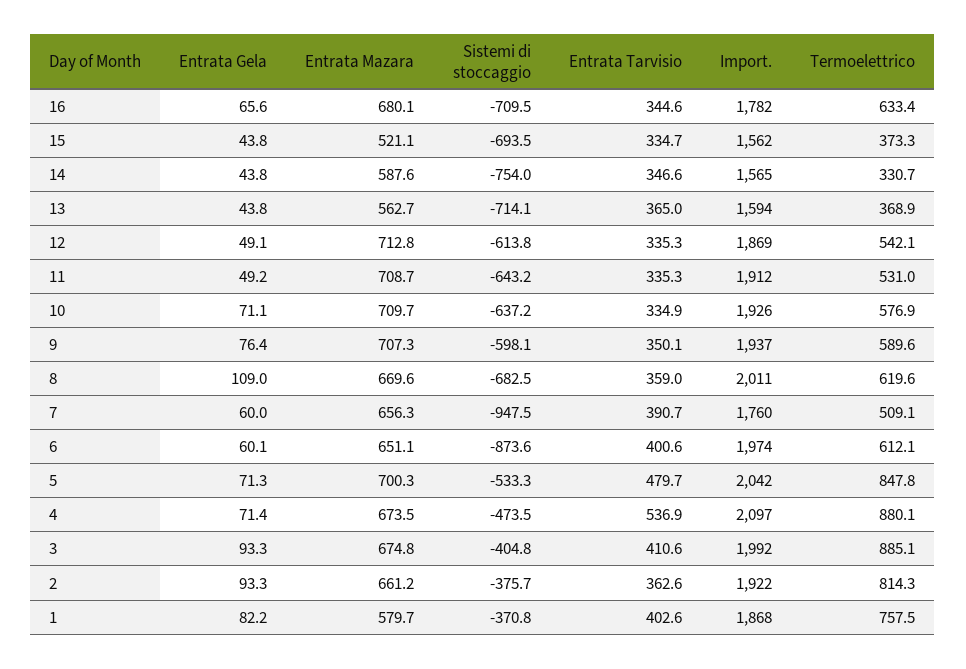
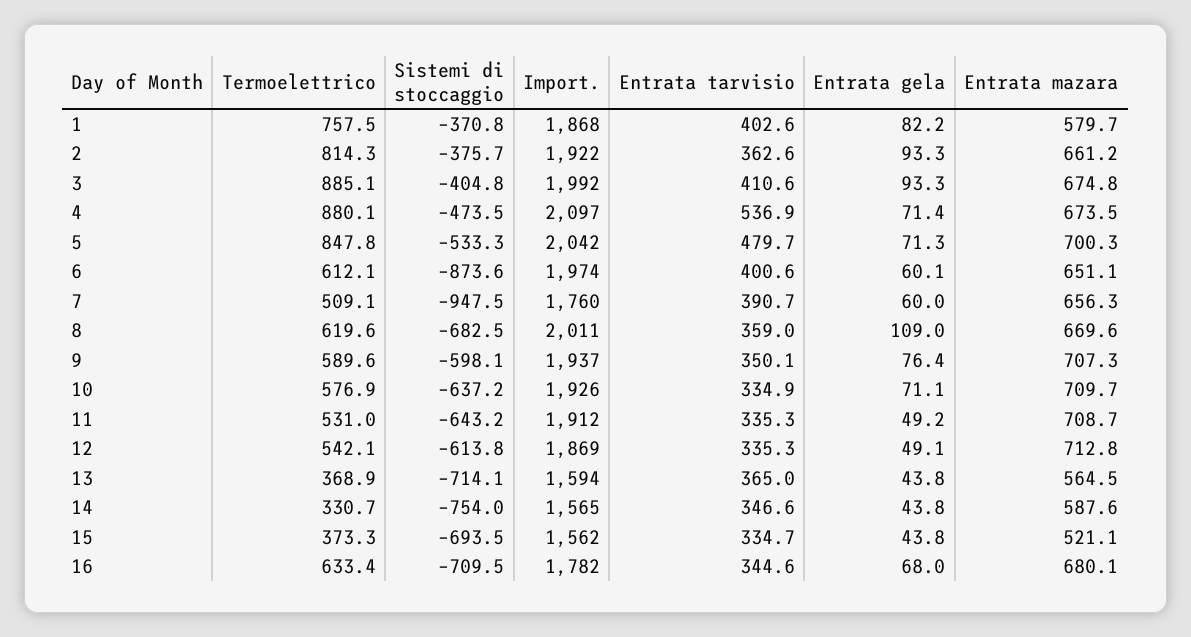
Entrata Gela, 16: 65.6 -> 68
Entrata Mazara, 13: 562.7 -> 564.5

